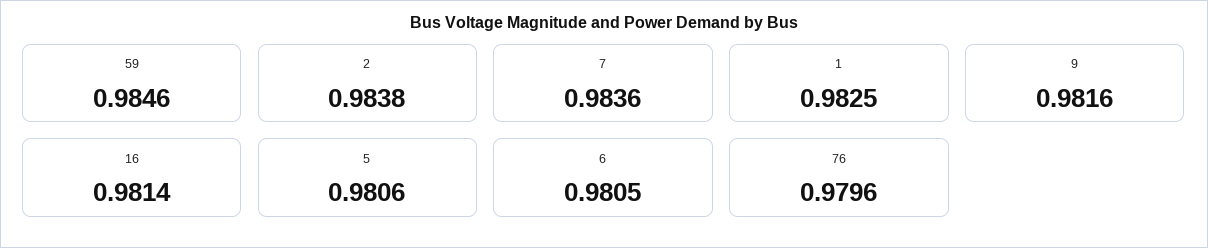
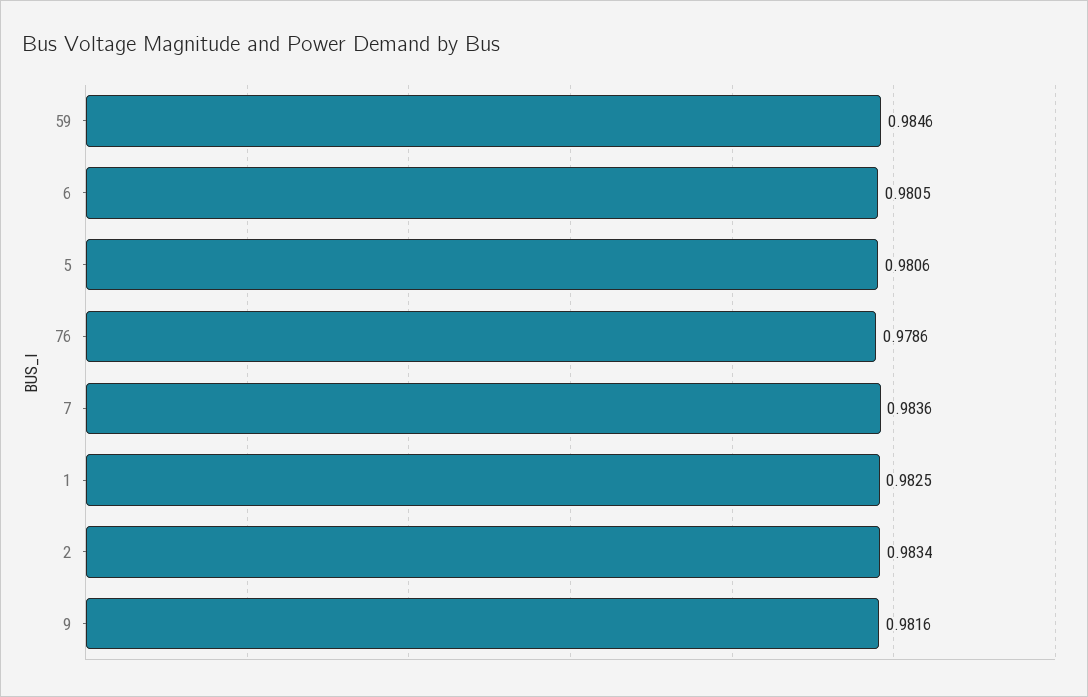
2: 0.9838 -> 0.9834
16: 0.9814 -> none
76: 0.9796 -> 0.9786

